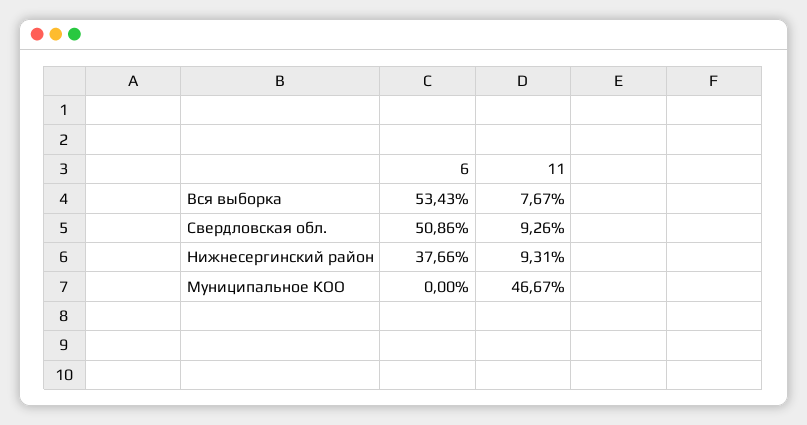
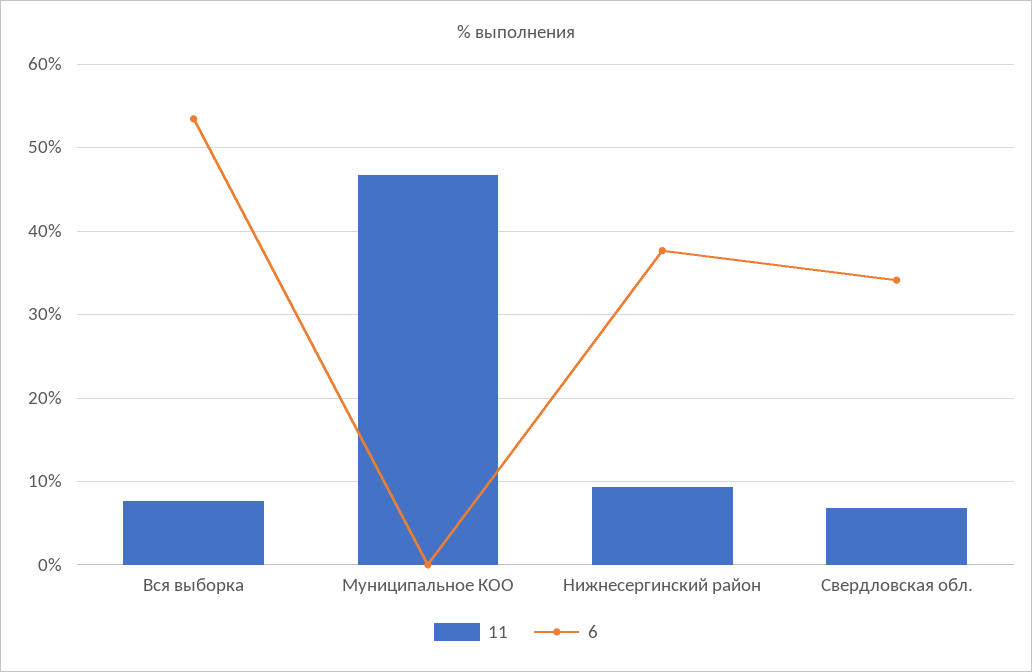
6, Свердловская обл.: 50.86 -> 34
11, Свердловская обл.: 9.26 -> 7

